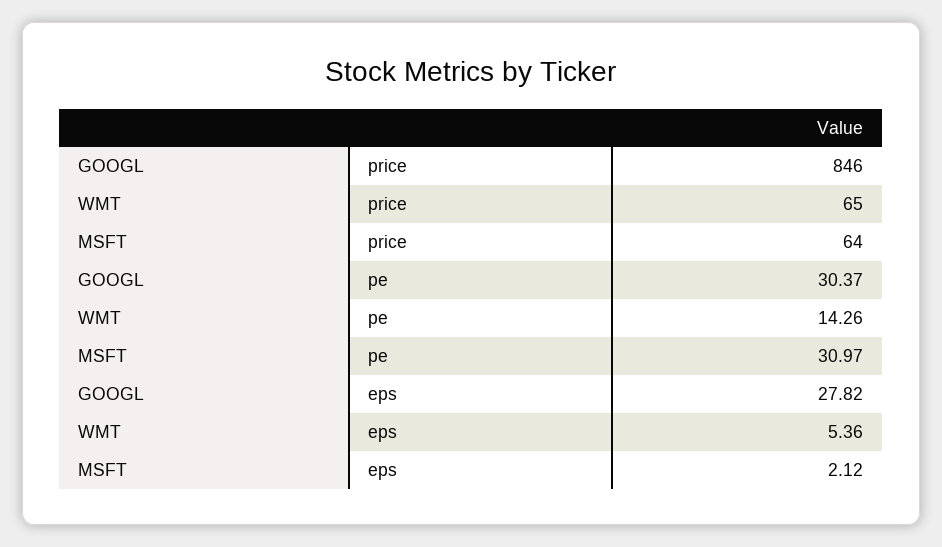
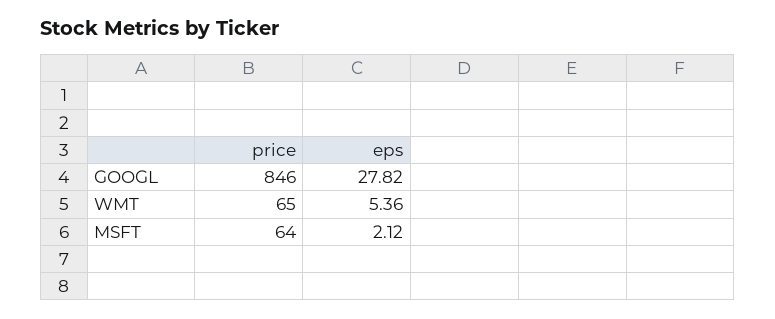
GOOGL, pe: 30.37 -> none
WMT, pe: 14.26 -> none
MSFT, pe: 30.97 -> none

